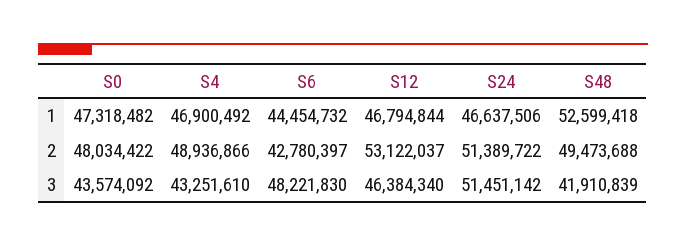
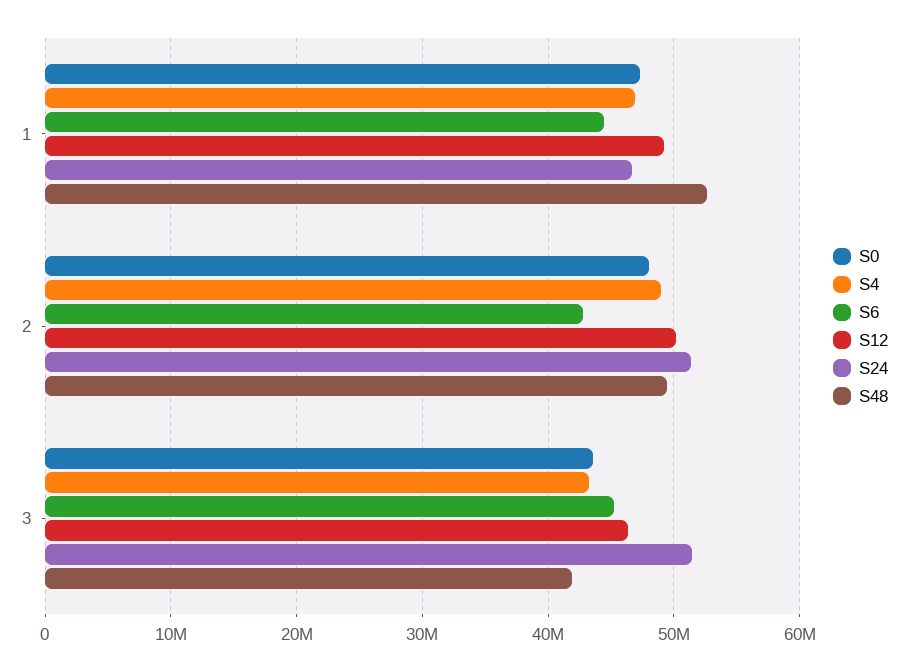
S12, 1: 46794844 -> 49000000
S12, 2: 53122037 -> 50000000
S6, 3: 48221830 -> 45000000

